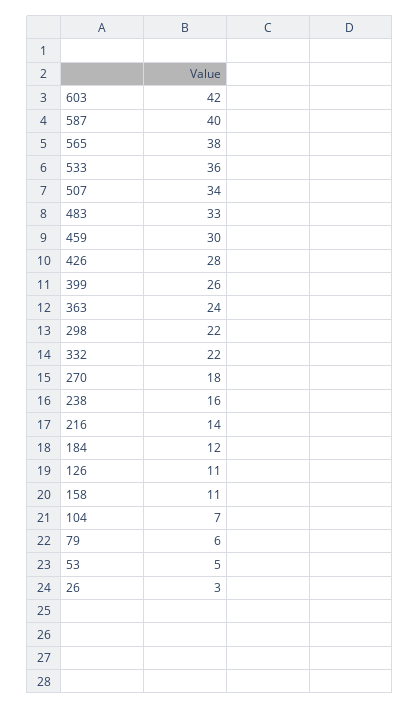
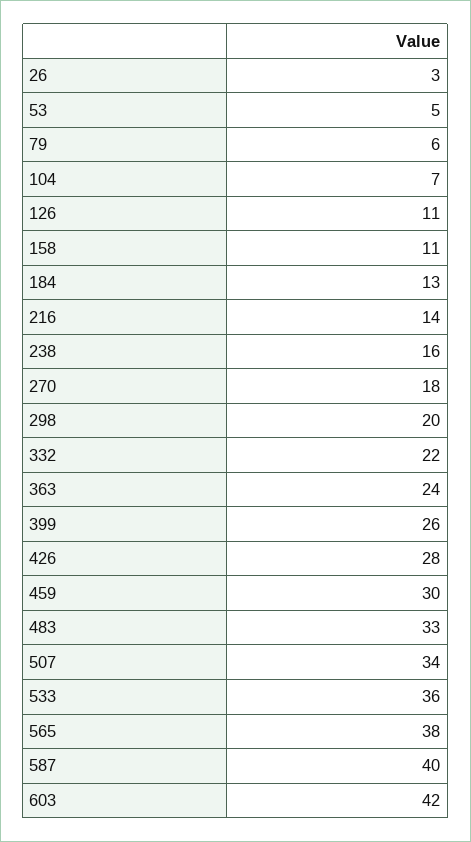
298: 22 -> 20
184: 12 -> 13

